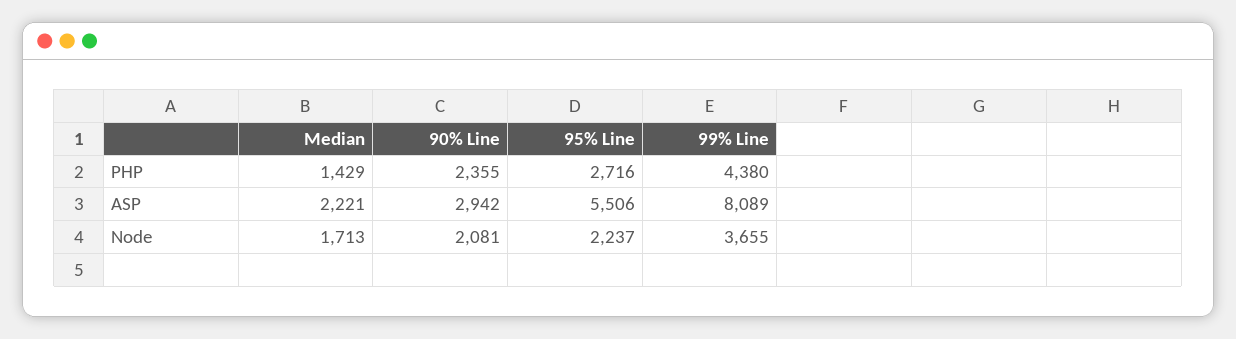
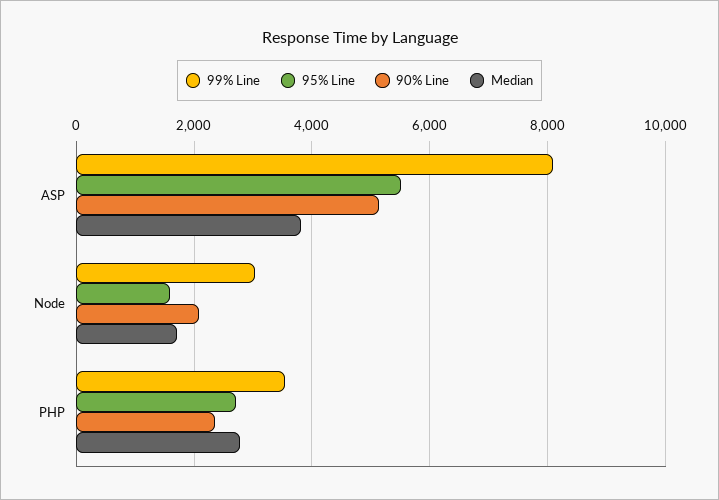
Median, PHP: 1429 -> 2800
99% Line, PHP: 4380 -> 3600
Median, ASP: 2221 -> 3800
90% Line, ASP: 2942 -> 5200
95% Line, Node: 2237 -> 1600
99% Line, Node: 3655 -> 3000

